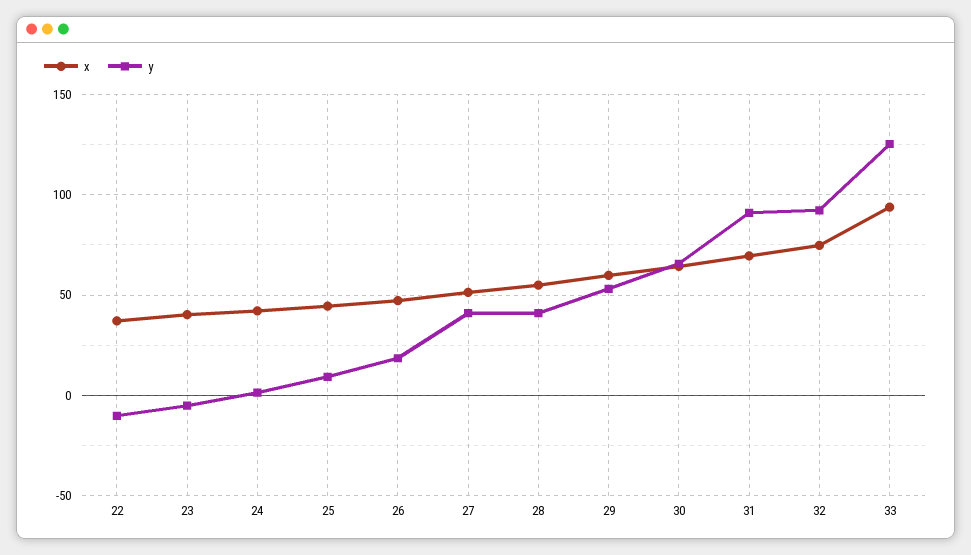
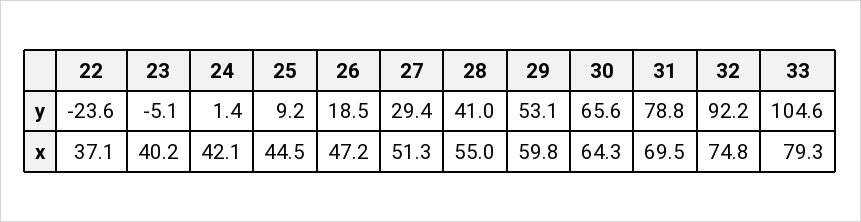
y, 22: -10 -> -23.6
y, 27: 40 -> 29.4
y, 31: 90 -> 78.8
x, 33: 95 -> 79.3
y, 33: 125 -> 104.6

